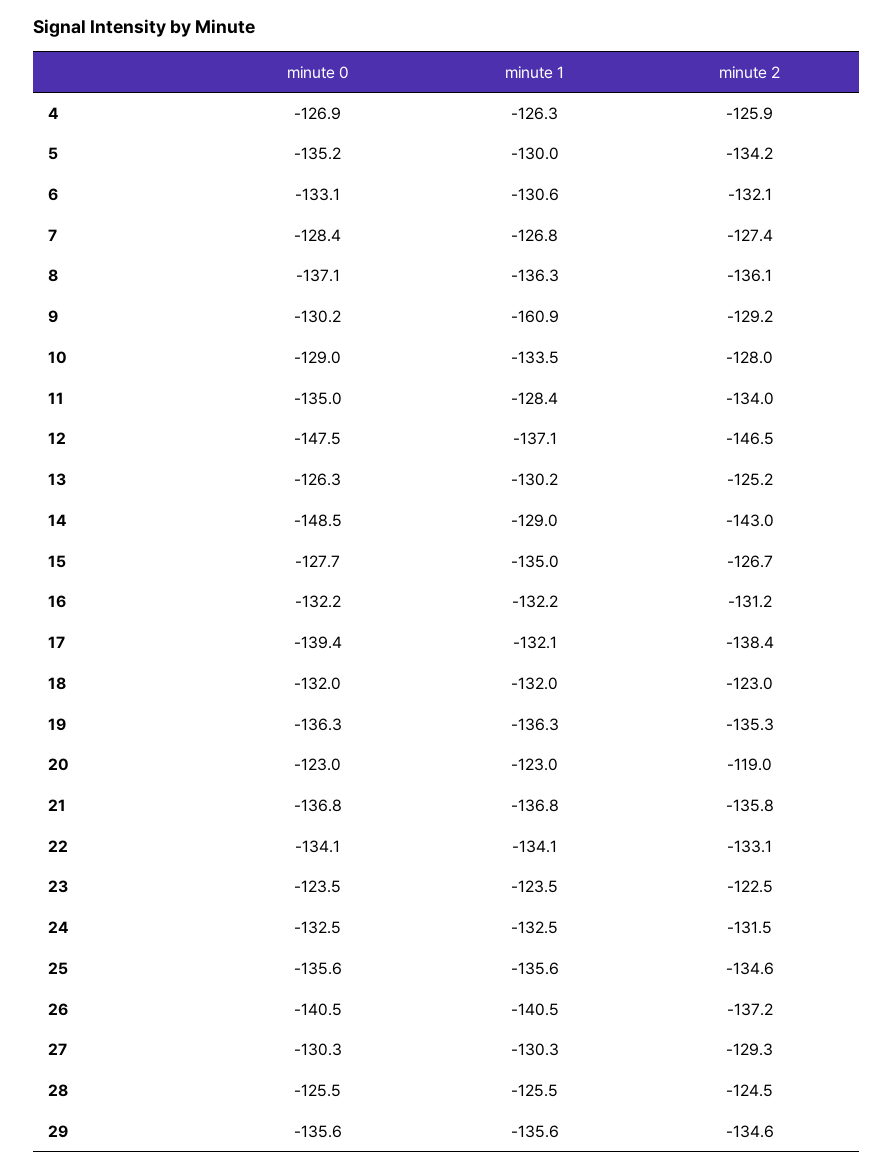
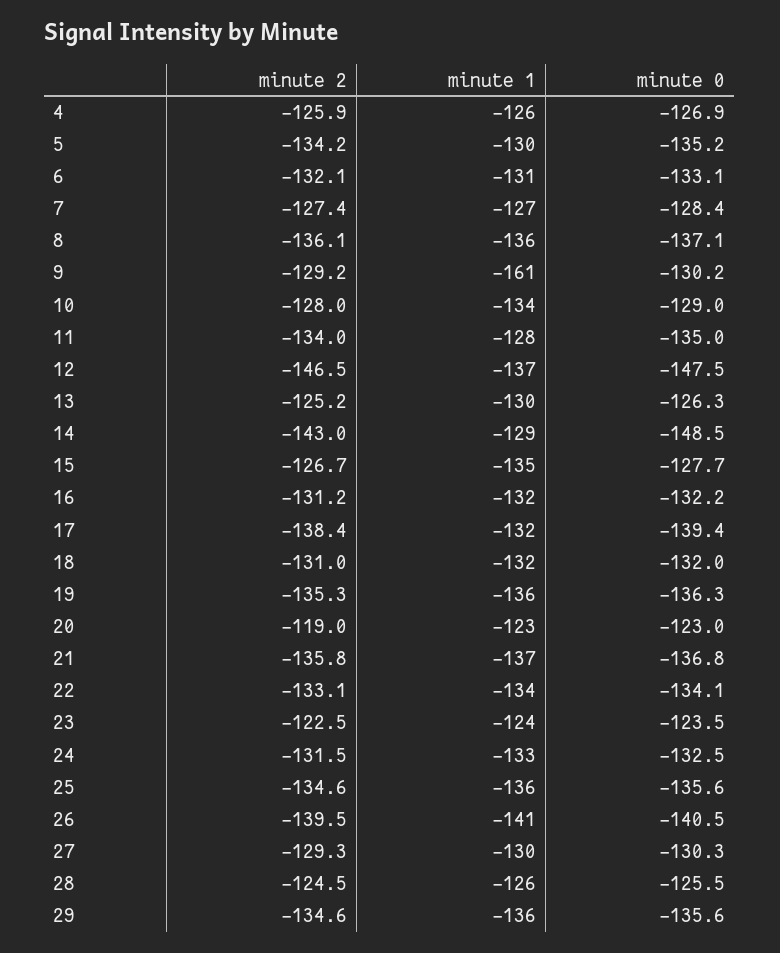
minute 2, 18: -123 -> -131
minute 2, 26: -137.2 -> -139.5

